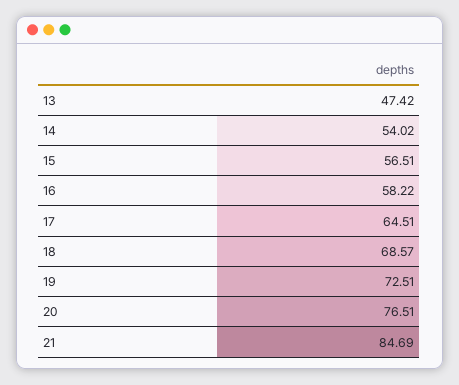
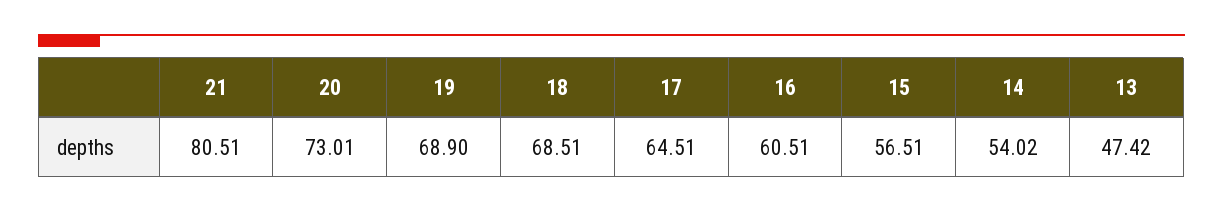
16: 58.22 -> 60.51
18: 68.57 -> 68.51
19: 72.51 -> 68.9
20: 76.51 -> 73.01
21: 84.69 -> 80.51

